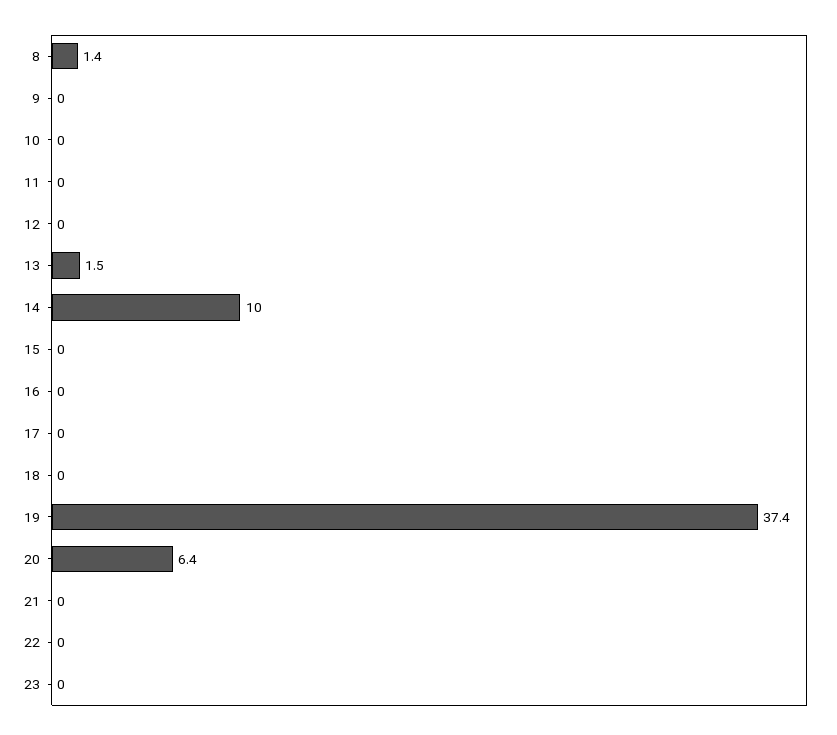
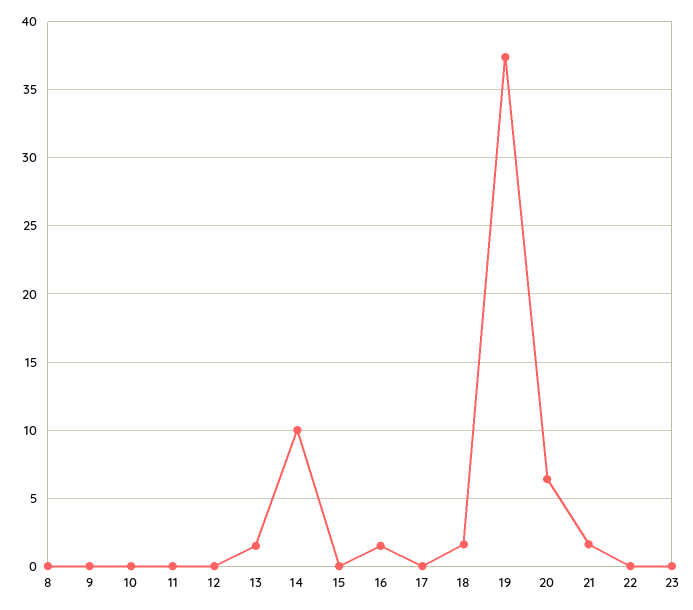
8: 1.4 -> 0
16: 0 -> 1.5
18: 0 -> 1.5
21: 0 -> 1.5

